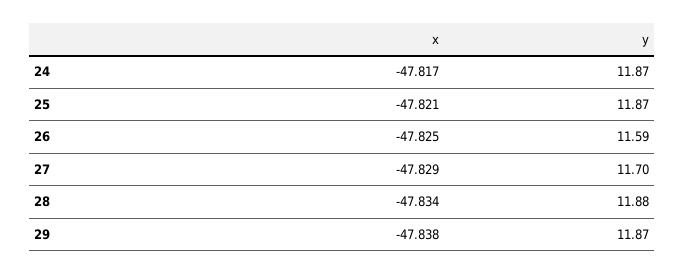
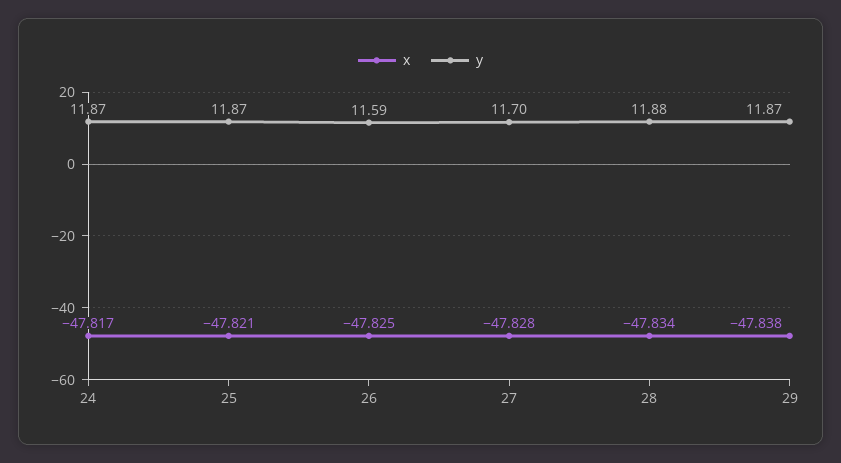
x, 27: -47.829 -> -47.828

